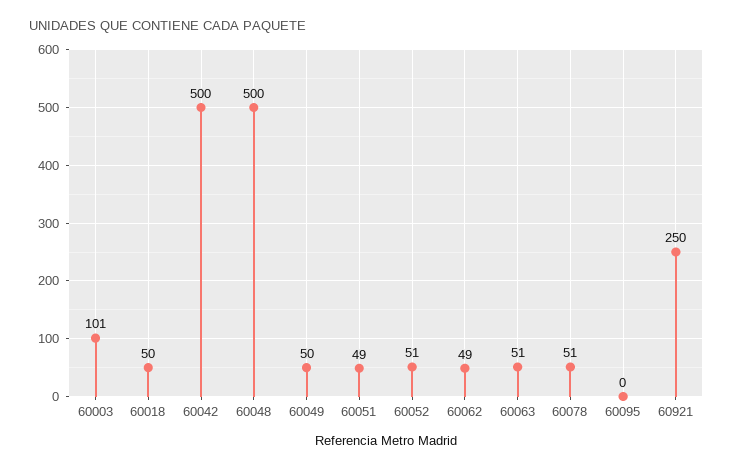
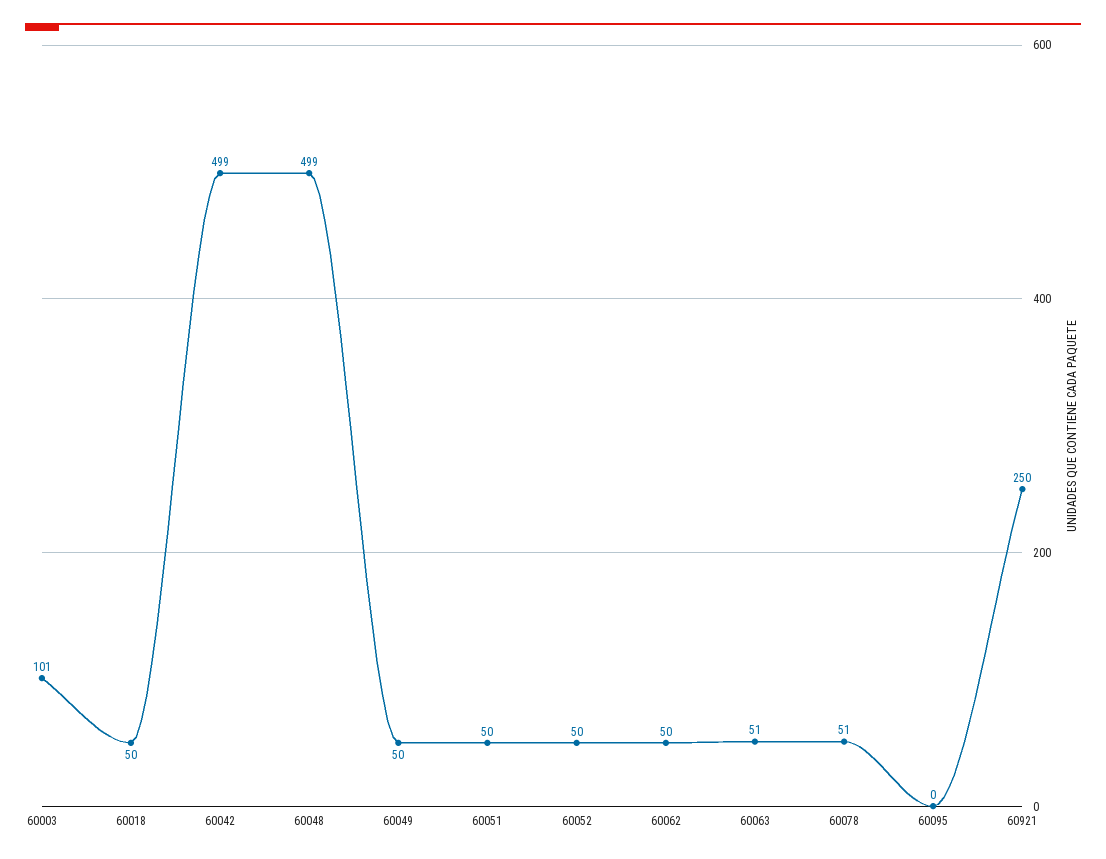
60042: 500 -> 499
60048: 500 -> 499
60051: 49 -> 50
60052: 51 -> 50
60062: 49 -> 50

